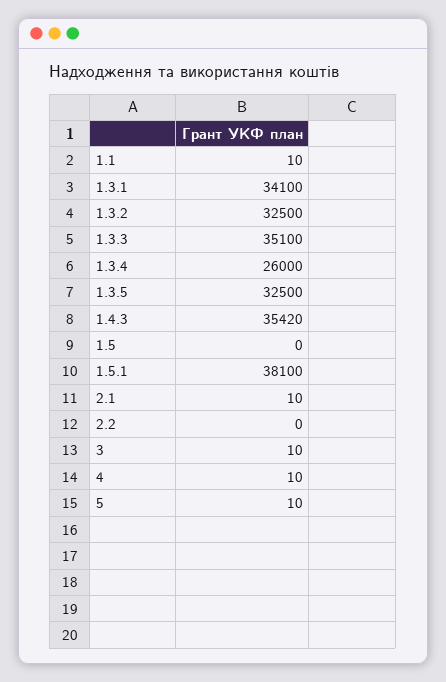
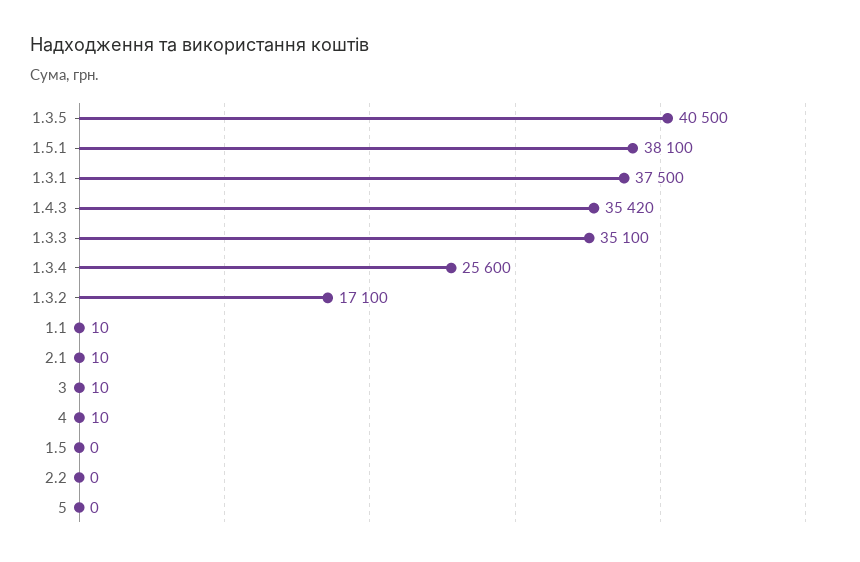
1.3.1: 34100 -> 37500
1.3.2: 32500 -> 17100
1.3.4: 26000 -> 25600
1.3.5: 32500 -> 40500
5: 10 -> 0

